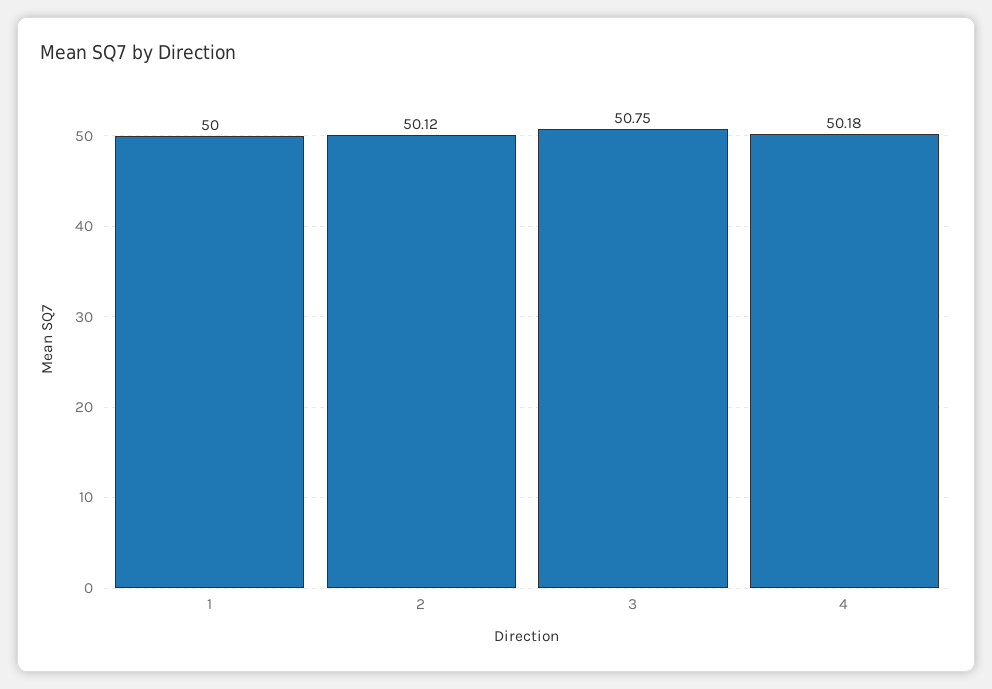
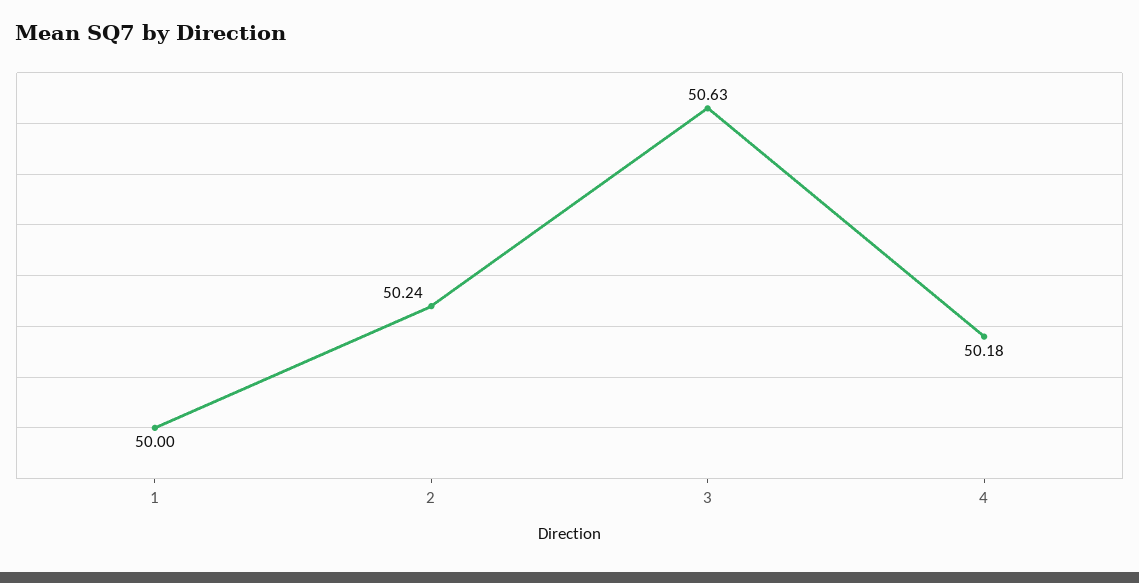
2: 50.12 -> 50.24
3: 50.75 -> 50.63

